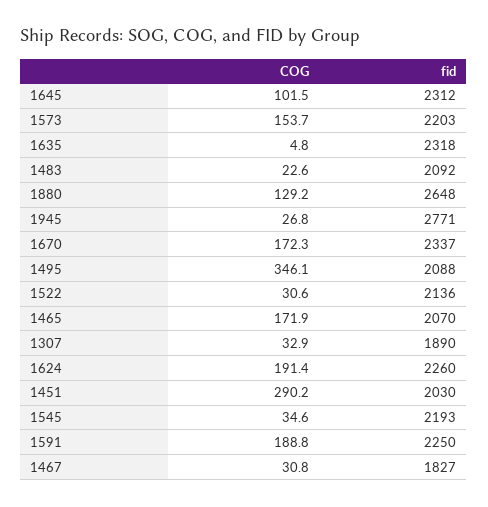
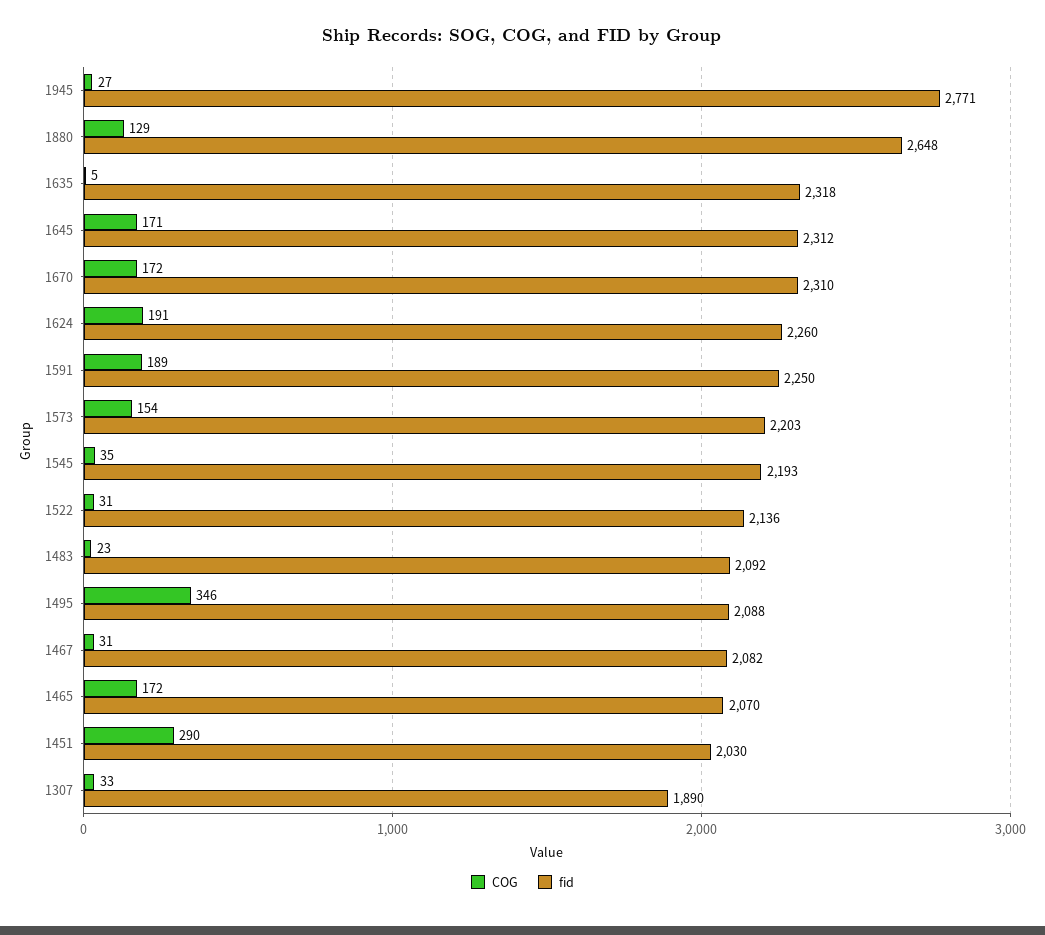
COG, 1645: 101.5 -> 171
fid, 1670: 2337 -> 2310
fid, 1467: 1827 -> 2082

